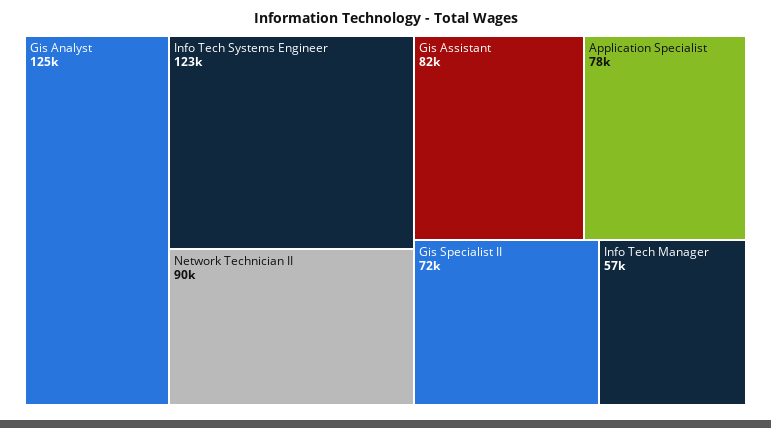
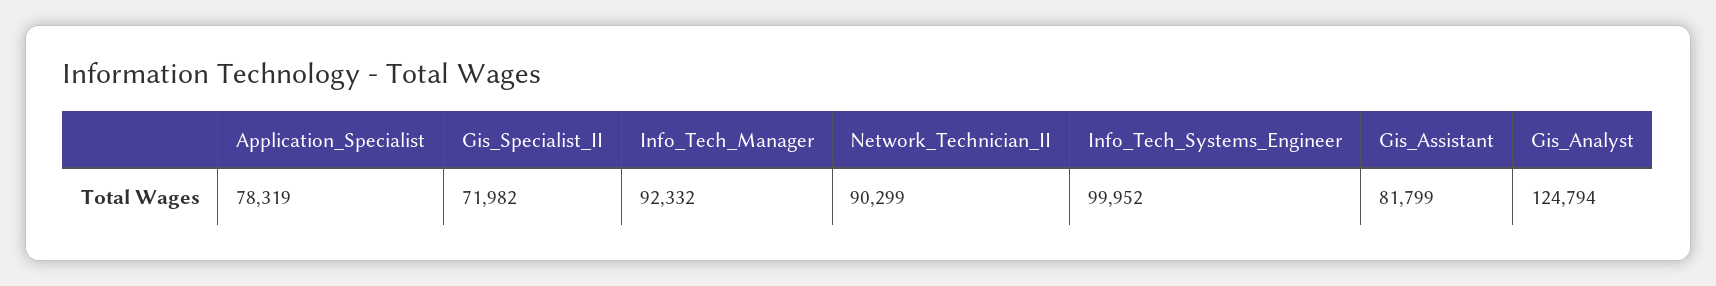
Info Tech Systems Engineer: 123000 -> 99952
Info Tech Manager: 57000 -> 92332

